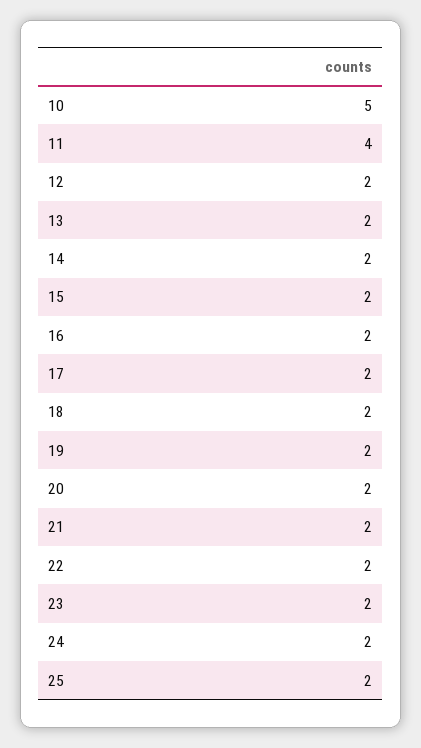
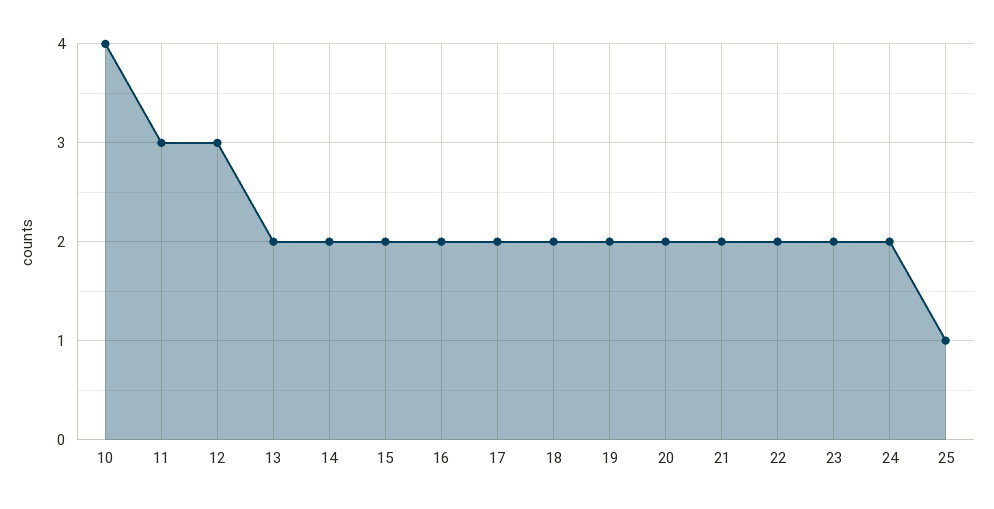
10: 5 -> 4
11: 4 -> 3
12: 2 -> 3
25: 2 -> 1

